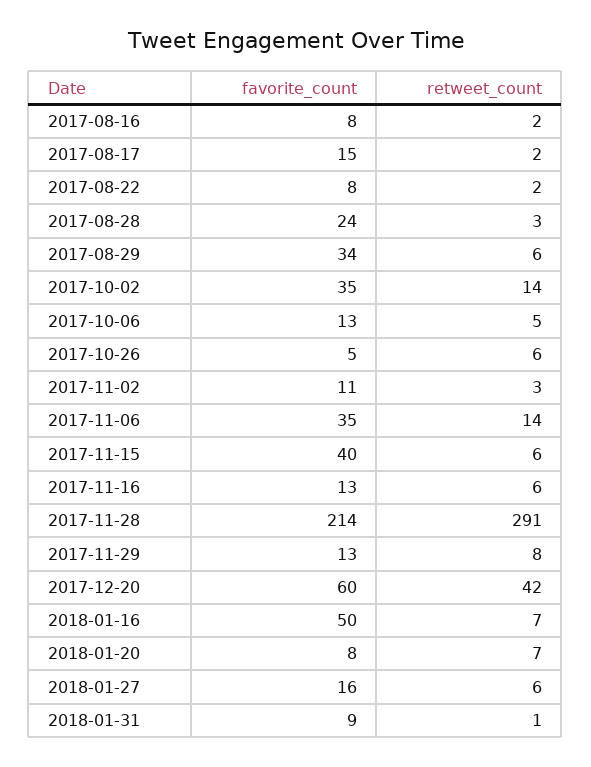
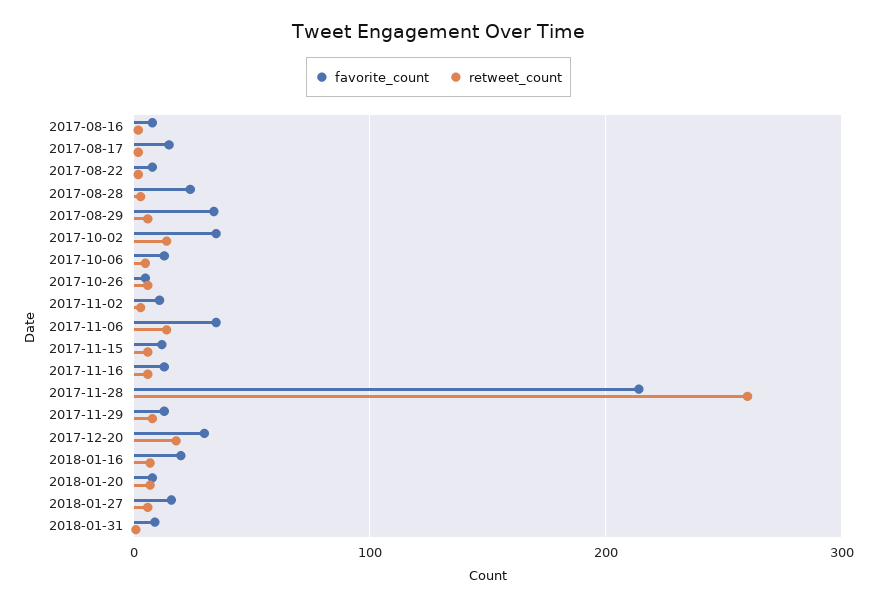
favorite_count, 2017-11-15: 40 -> 10
retweet_count, 2017-11-28: 291 -> 260
favorite_count, 2017-12-20: 60 -> 30
retweet_count, 2017-12-20: 42 -> 20
favorite_count, 2018-01-16: 50 -> 20

